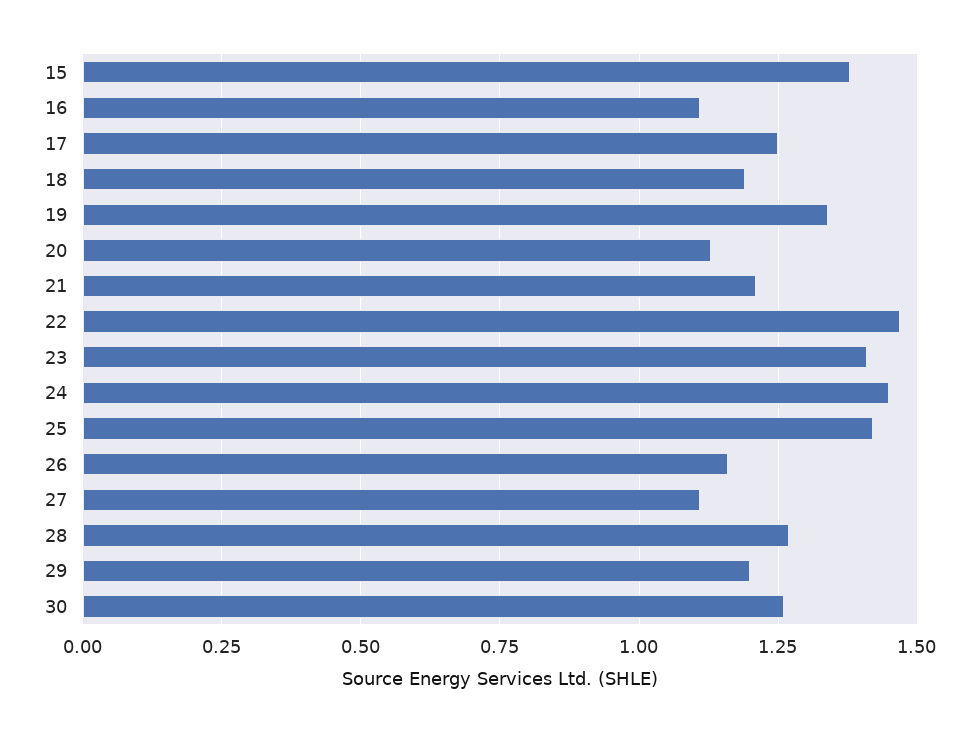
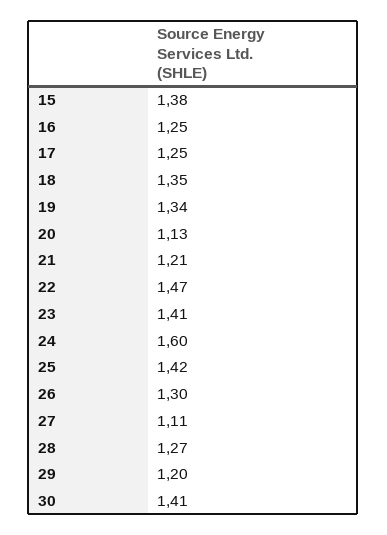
16: 1.1 -> 1.25
18: 1.2 -> 1.35
24: 1.45 -> 1.6
26: 1.15 -> 1.3
30: 1.25 -> 1.41

